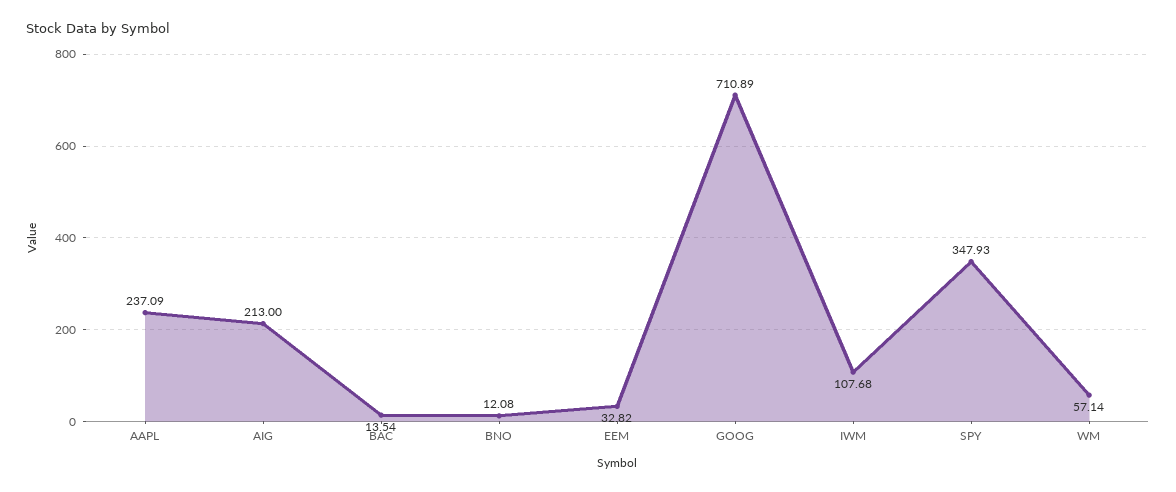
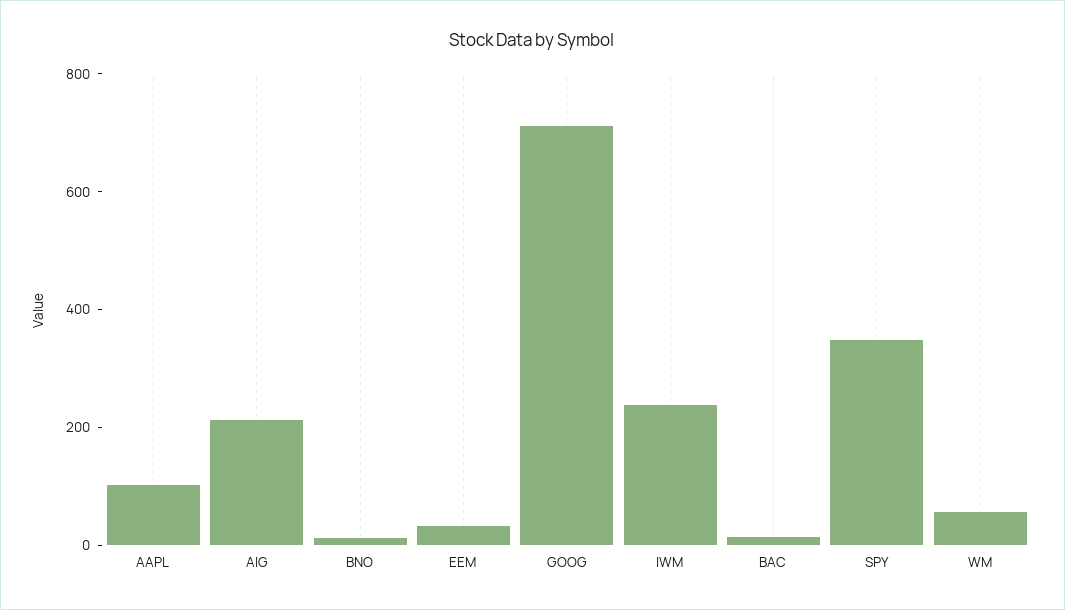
AAPL: 237.09 -> 100
IWM: 107.68 -> 250

